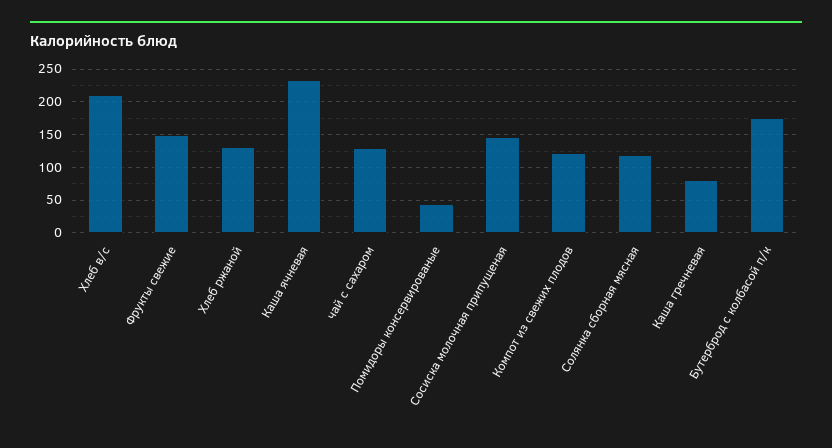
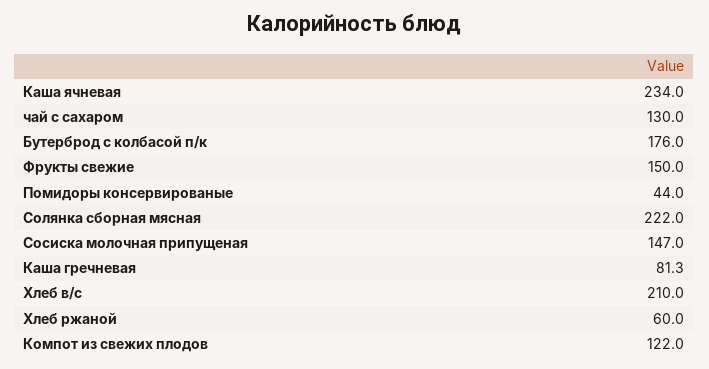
Хлеб ржаной: 130 -> 60
Солянка сборная мясная: 120 -> 222

